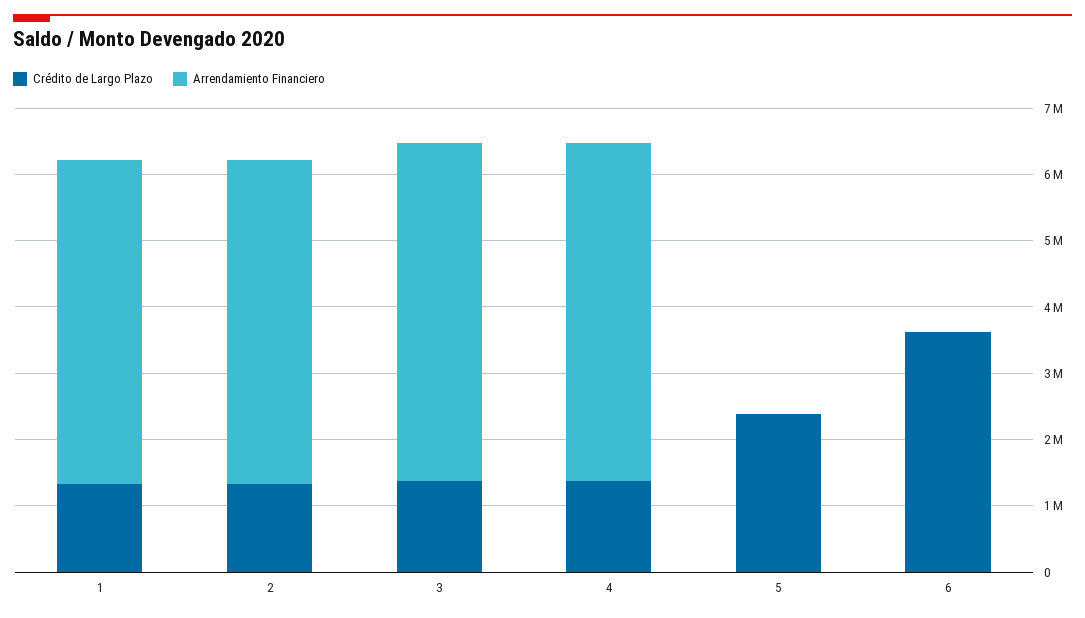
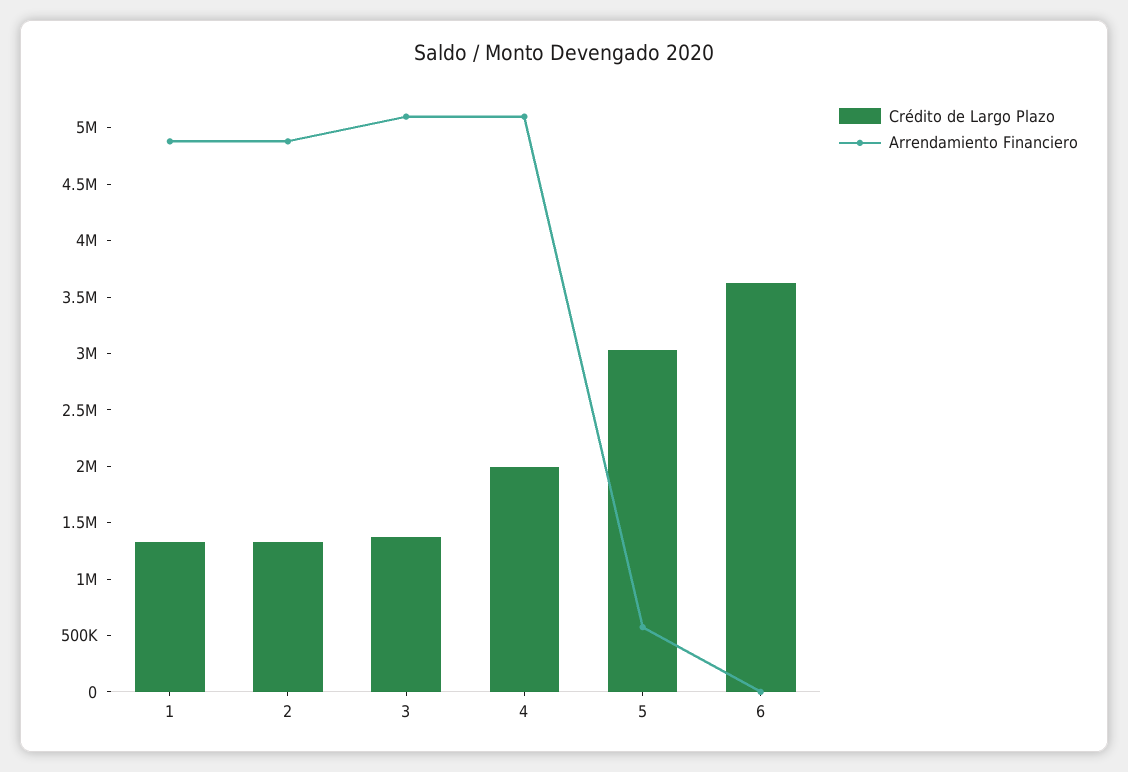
Crédito de Largo Plazo, 4: 1400000 -> 2000000
Crédito de Largo Plazo, 5: 2400000 -> 3000000
Arrendamiento Financiero, 5: 0 -> 600000

